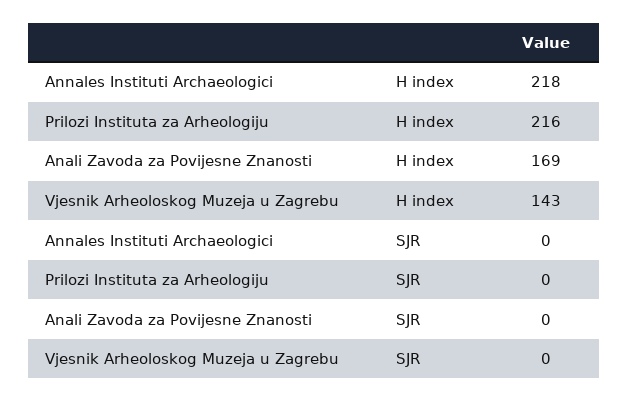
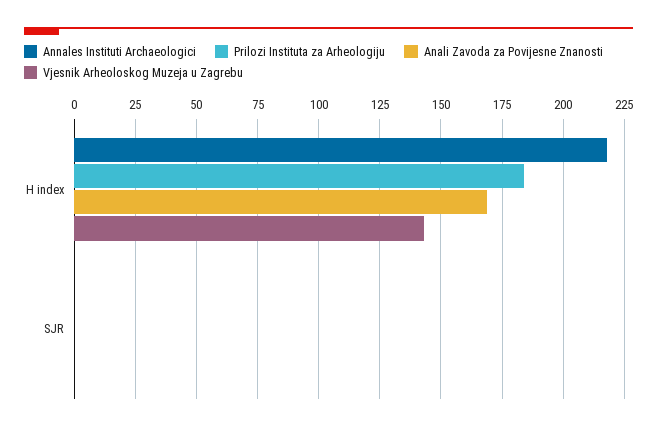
Prilozi Instituta za Arheologiju, H index: 216 -> 185

